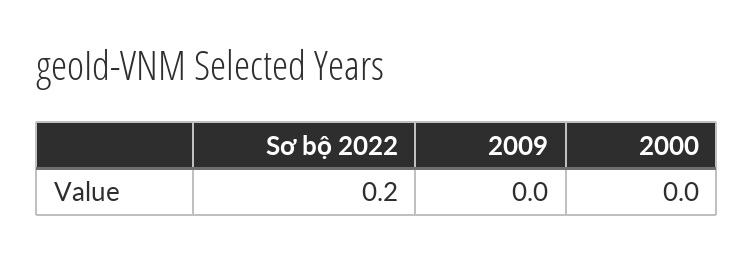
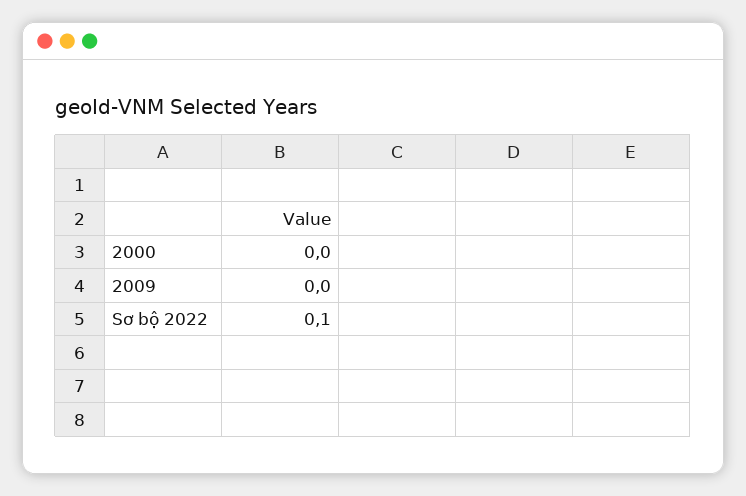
Sơ bộ 2022: 0.2 -> 0.1

